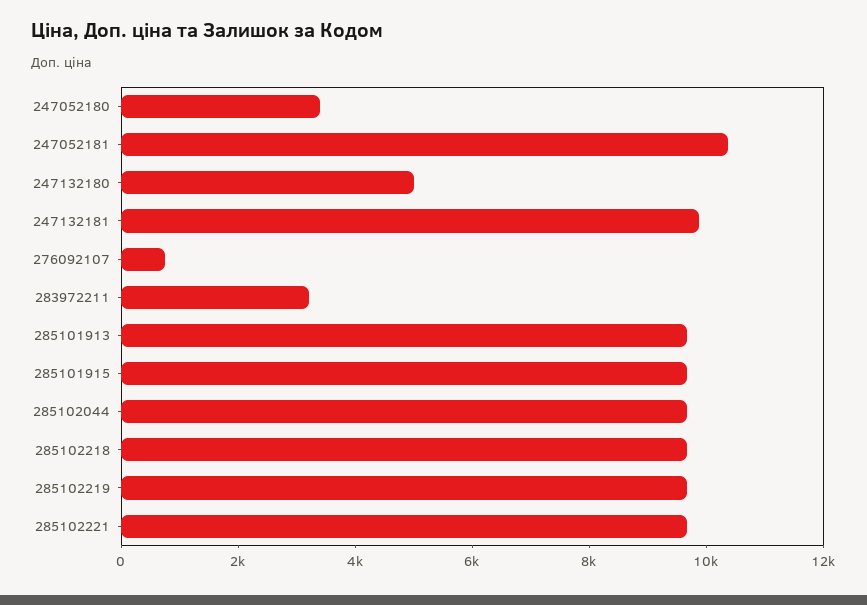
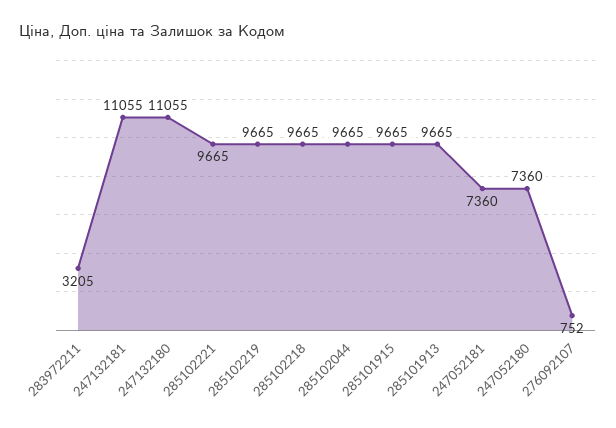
247052180: 3500 -> 7360
247052181: 10500 -> 7360
247132180: 5000 -> 11055
247132181: 10000 -> 11055

